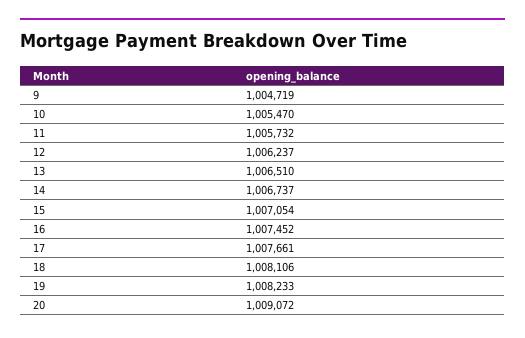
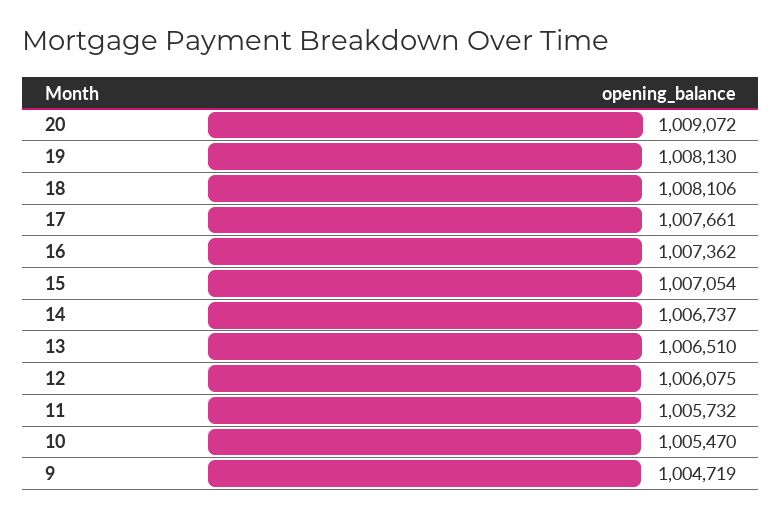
12: 1006237 -> 1006075
16: 1007452 -> 1007362
19: 1008233 -> 1008130

